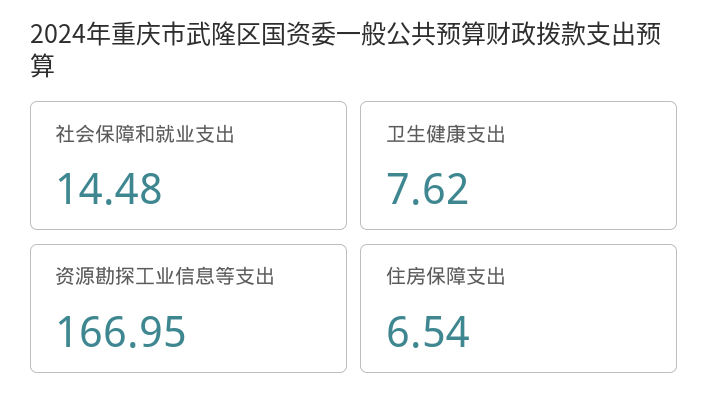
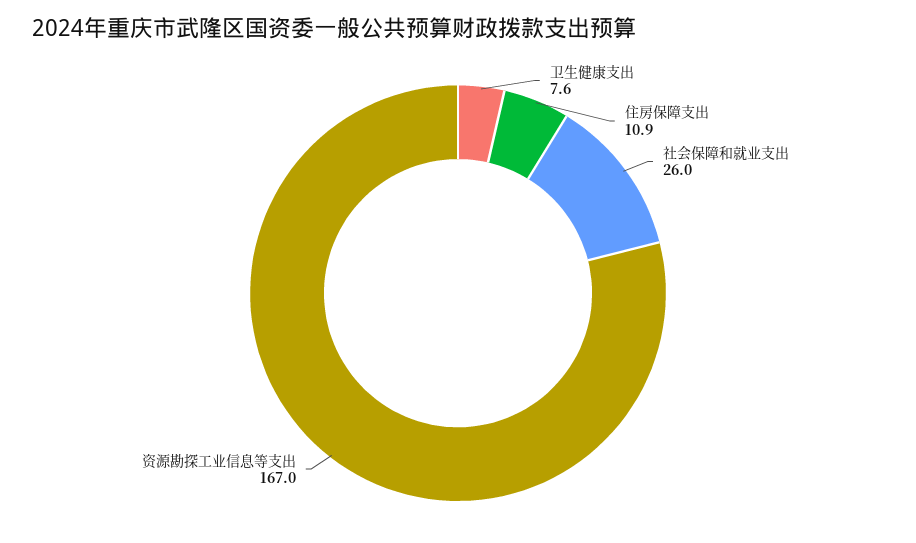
社会保障和就业支出: 14.48 -> 26
住房保障支出: 6.54 -> 10.9

